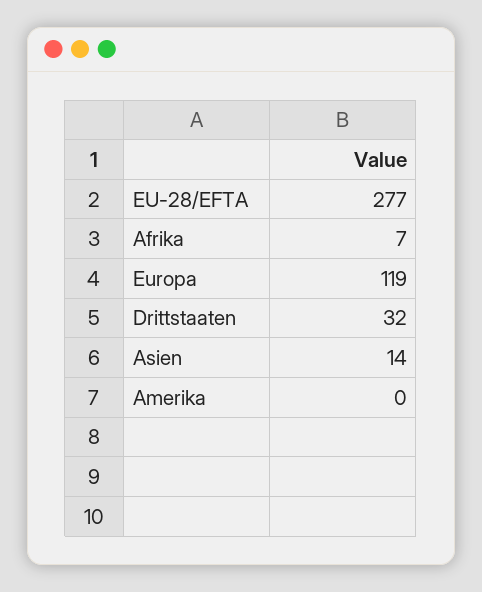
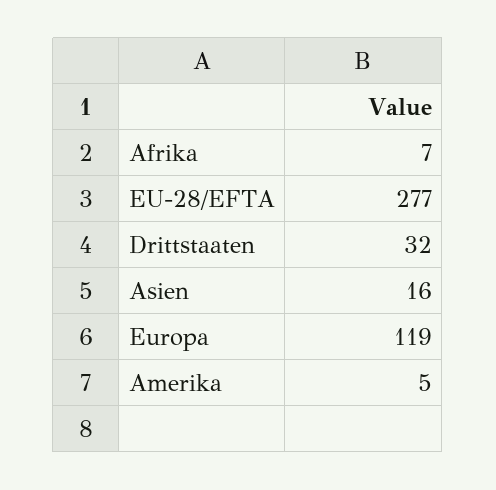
Asien: 14 -> 16
Amerika: 0 -> 5

